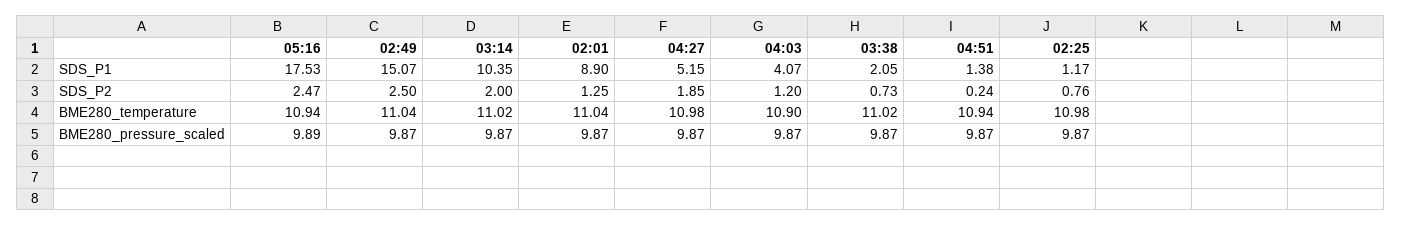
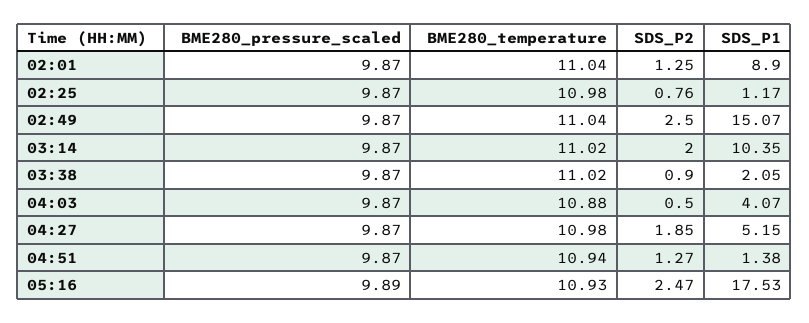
04:03, SDS_P2: 1.2 -> 0.5
03:38, SDS_P2: 0.73 -> 0.9
04:51, SDS_P2: 0.24 -> 1.27
05:16, BME280_temperature: 10.94 -> 10.93
04:03, BME280_temperature: 10.9 -> 10.88

